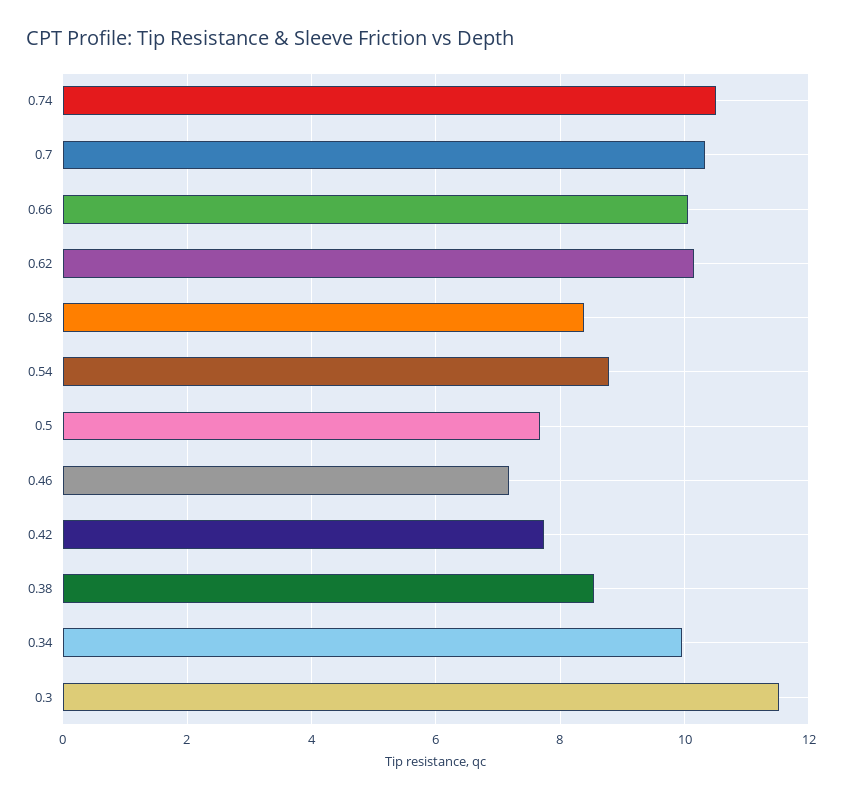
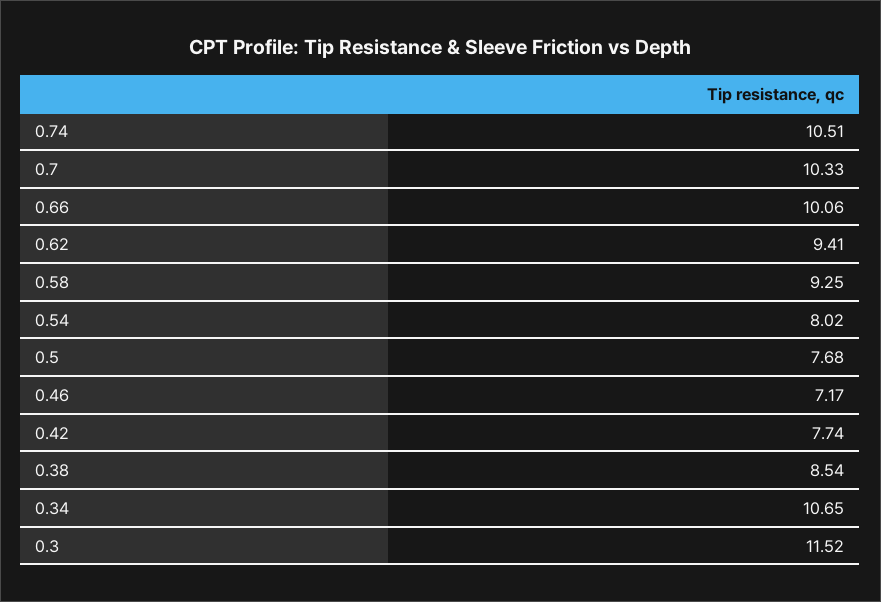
0.62: 10.2 -> 9.41
0.58: 8.4 -> 9.25
0.54: 8.8 -> 8.02
0.34: 10 -> 10.65

